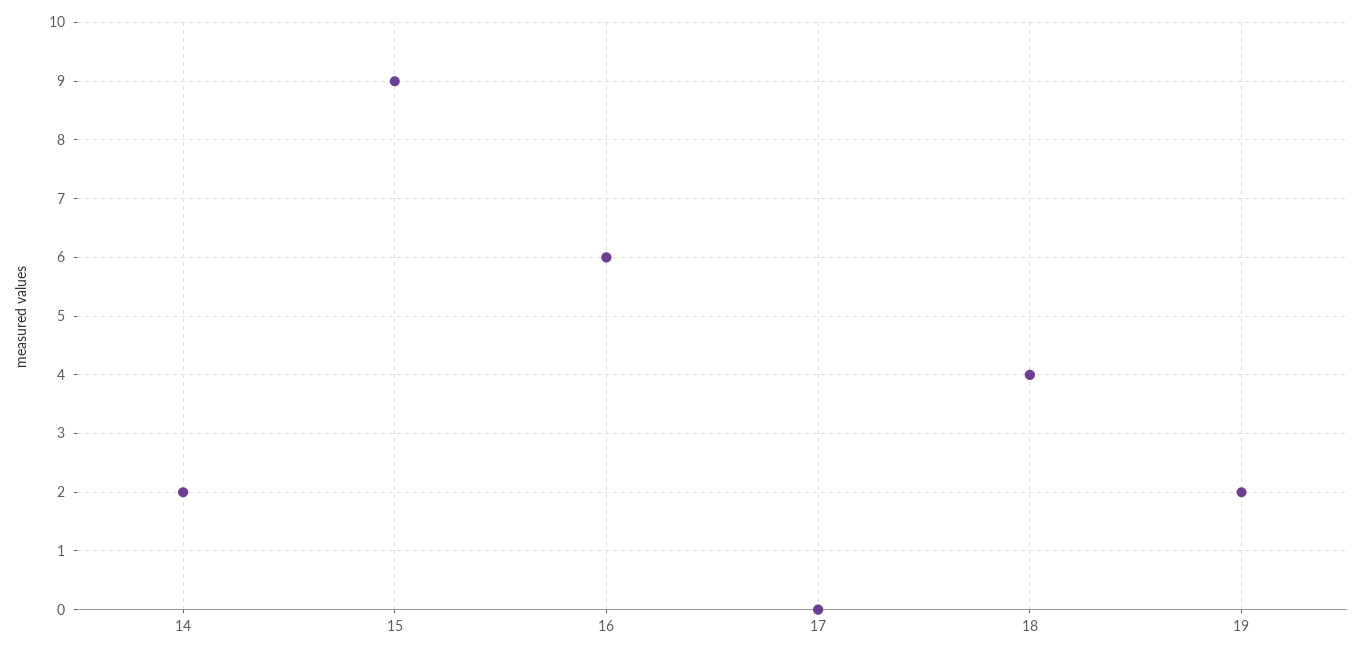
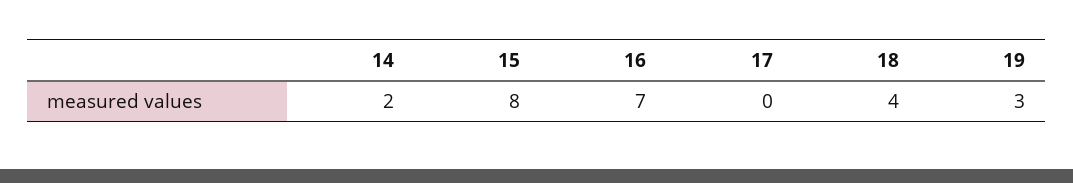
15: 9 -> 8
16: 6 -> 7
19: 2 -> 3

